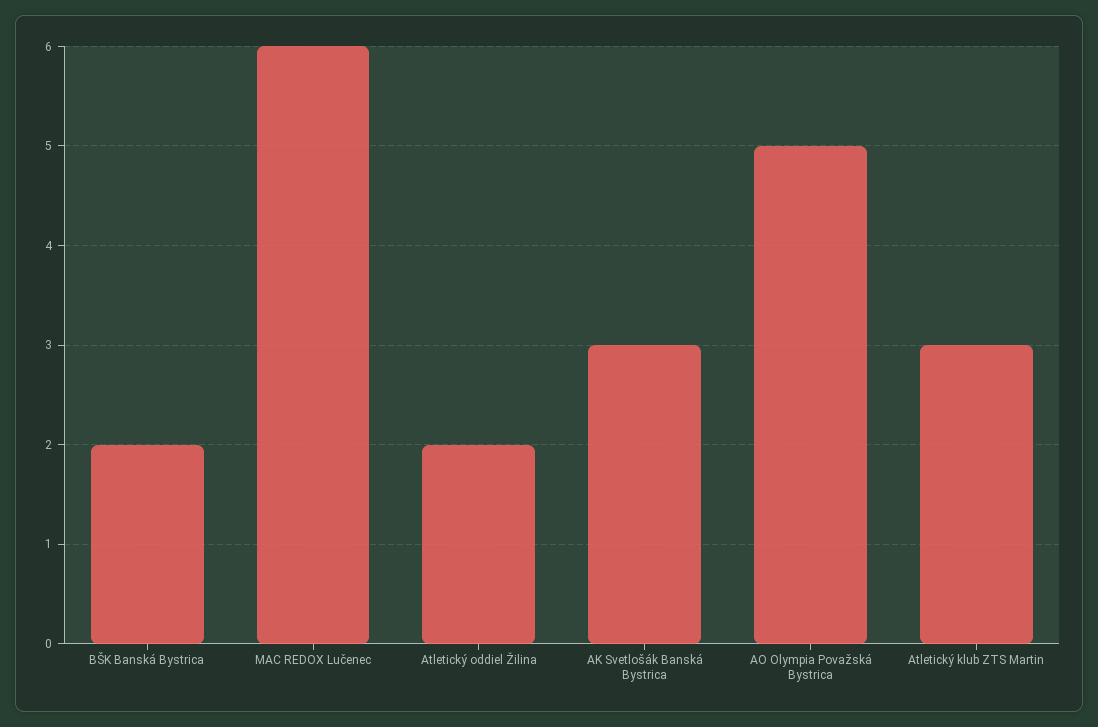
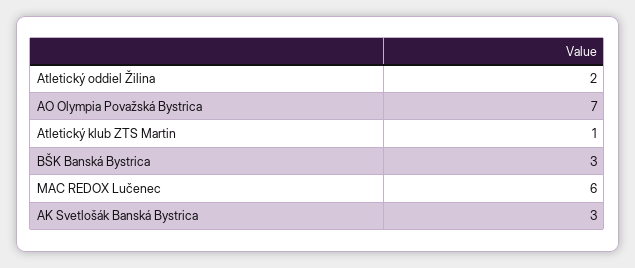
BŠK Banská Bystrica: 2 -> 3
AO Olympia Považská Bystrica: 5 -> 7
Atletický klub ZTS Martin: 3 -> 1

